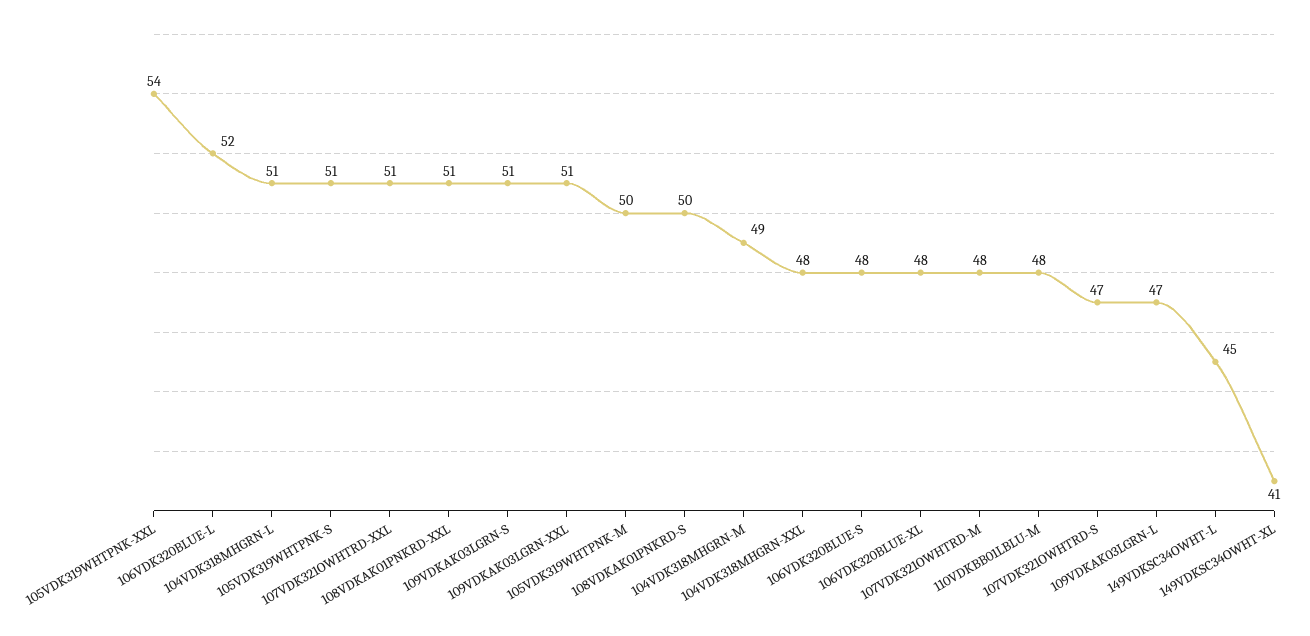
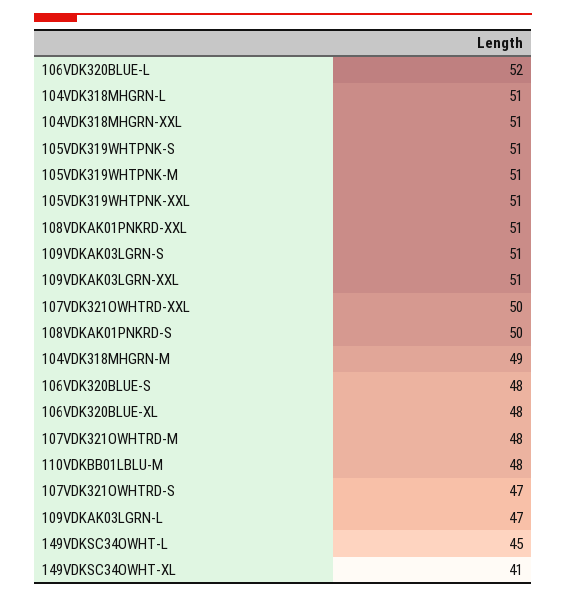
105VDK319WHTPNK-XXL: 54 -> 51
107VDK321OWHTRD-XXL: 51 -> 50
105VDK319WHTPNK-M: 50 -> 51
104VDK318MHGRN-XXL: 48 -> 51

